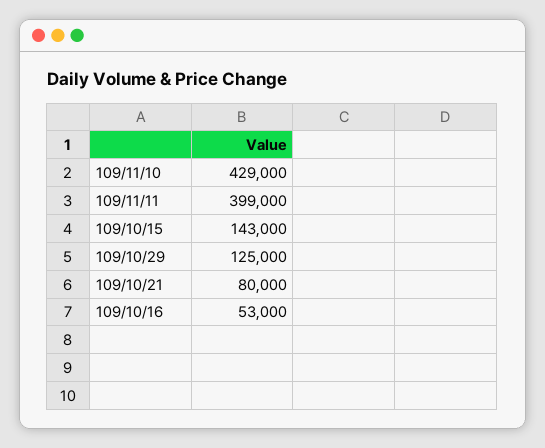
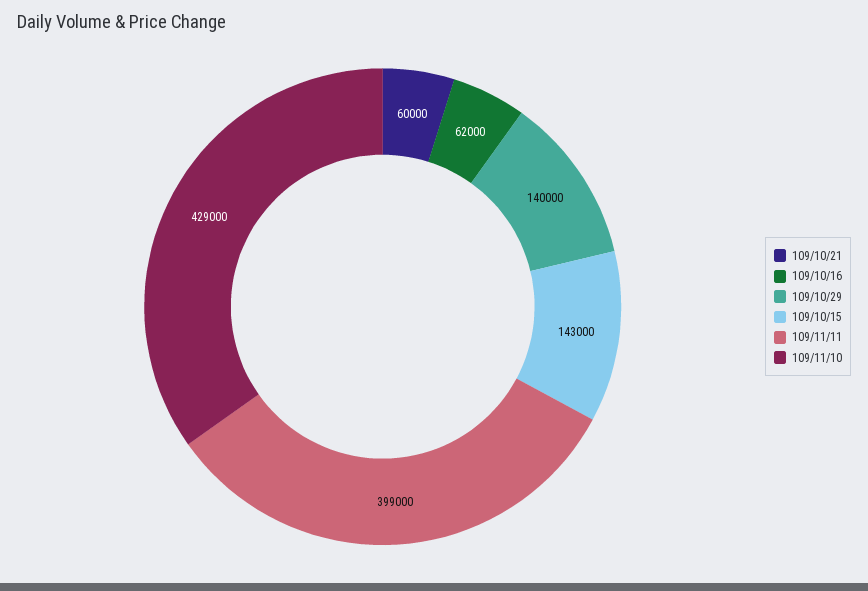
109/10/29: 125000 -> 140000
109/10/21: 80000 -> 60000
109/10/16: 53000 -> 62000

